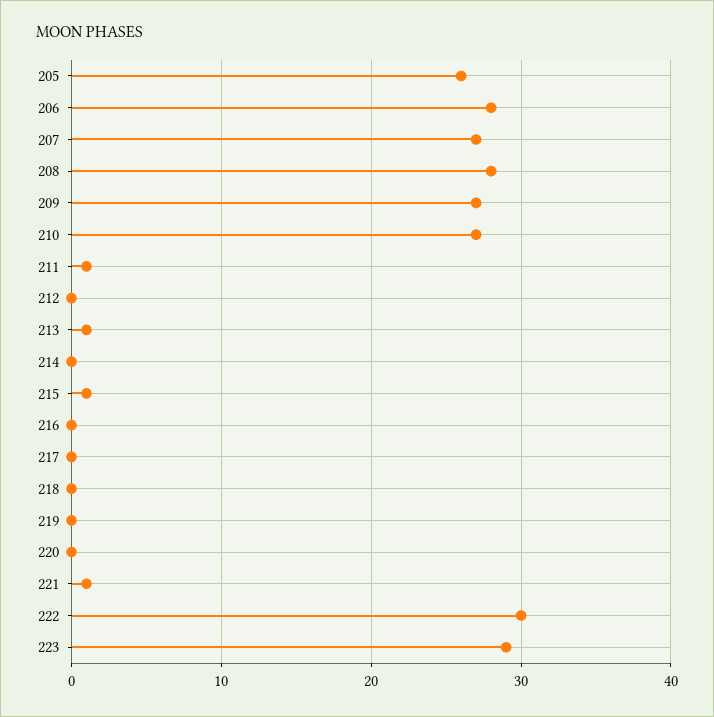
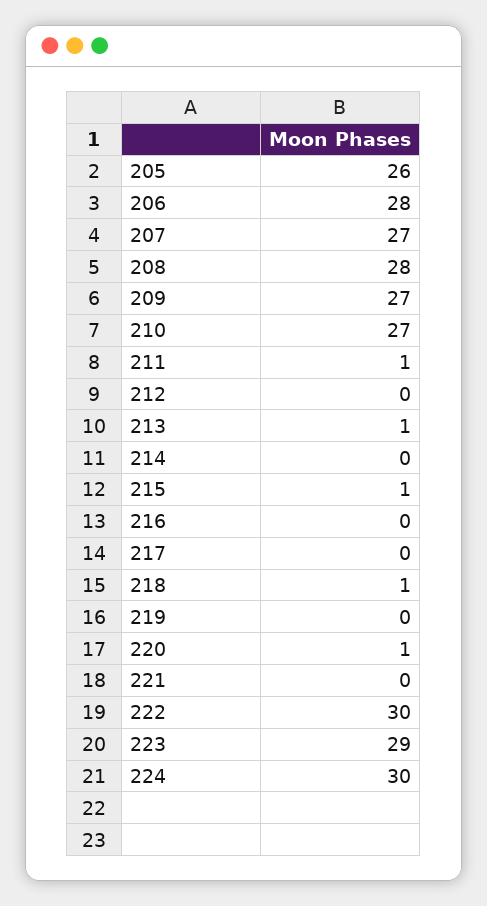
218: 0 -> 1
220: 0 -> 1
221: 1 -> 0
224: none -> 30

